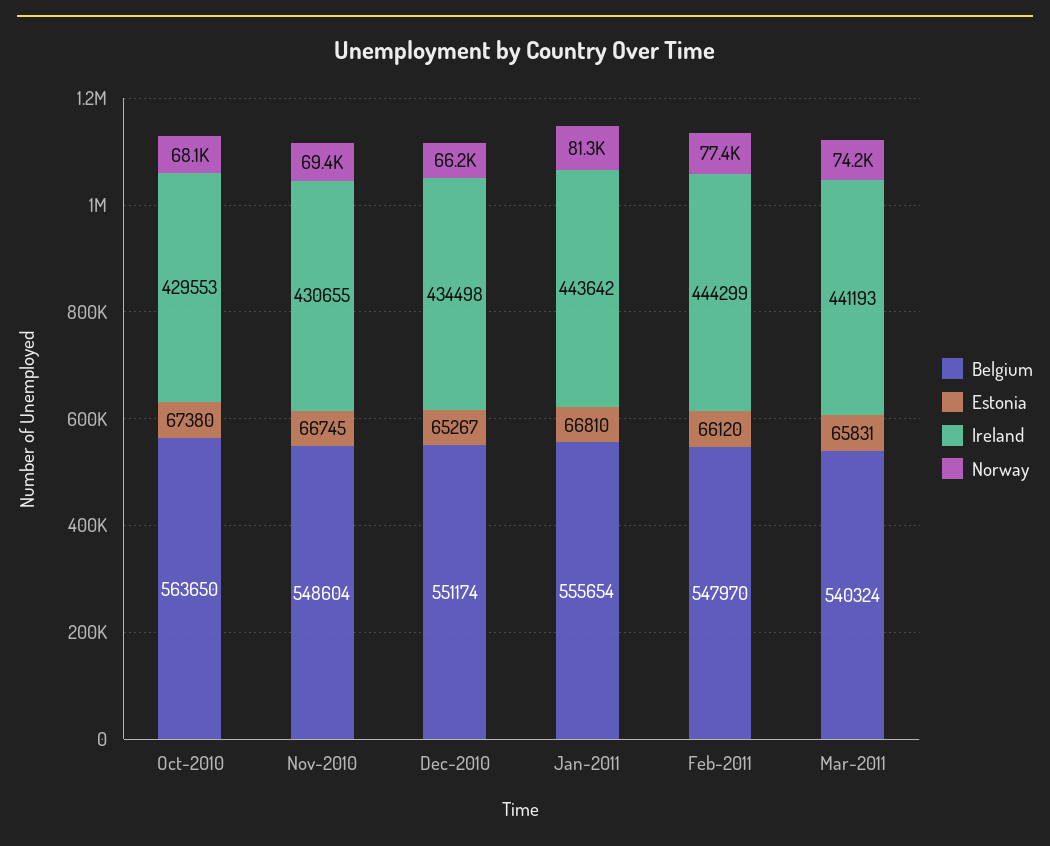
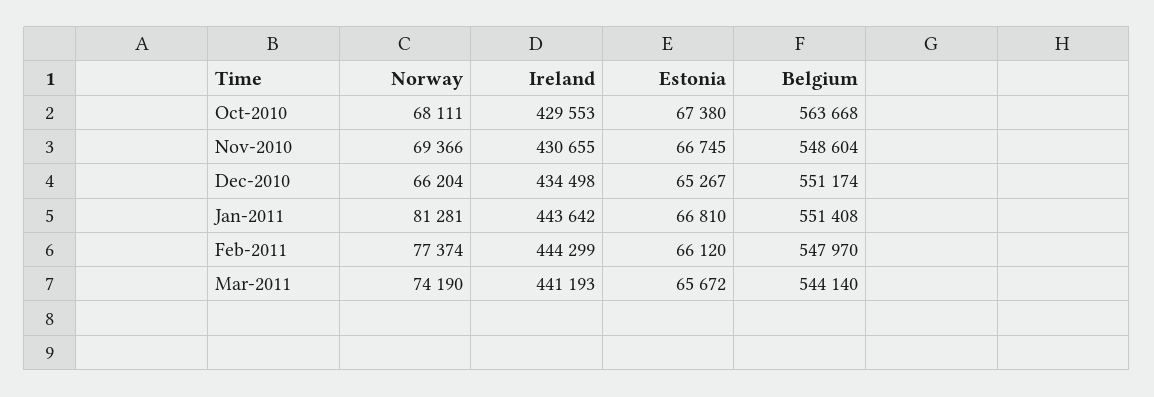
Belgium, Oct-2010: 563650 -> 563668
Belgium, Jan-2011: 555654 -> 551408
Belgium, Mar-2011: 540324 -> 544140
Estonia, Mar-2011: 65831 -> 65672

